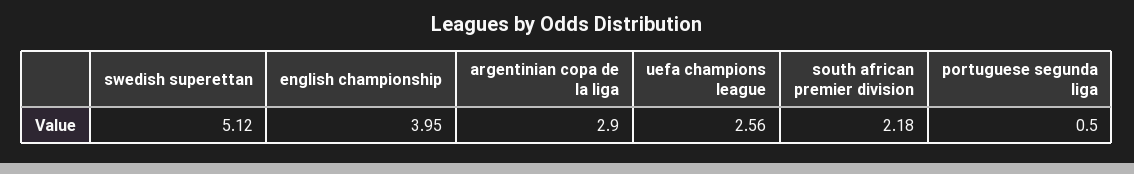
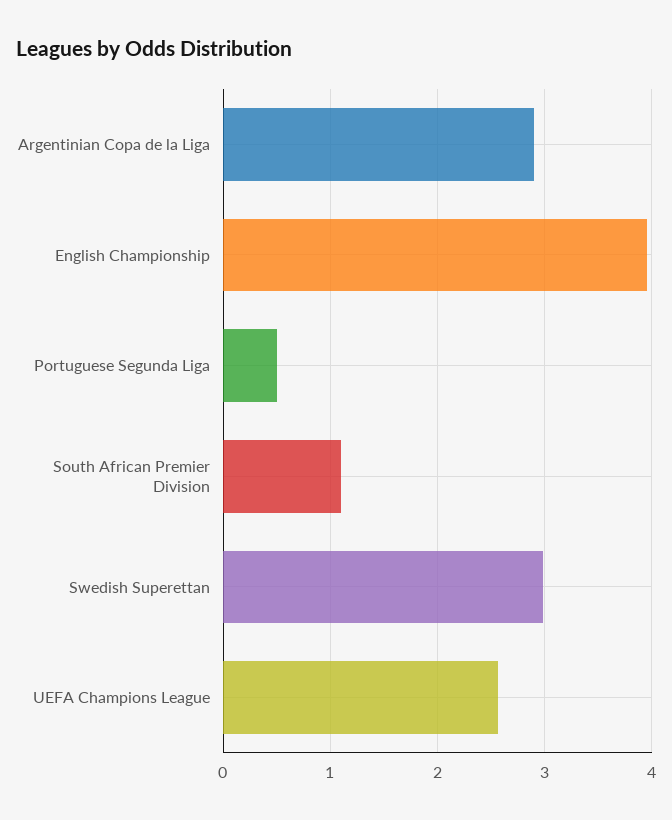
swedish superettan: 5.12 -> 3
south african premier division: 2.18 -> 1.1

